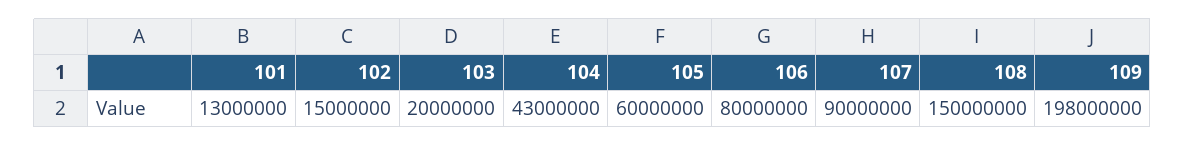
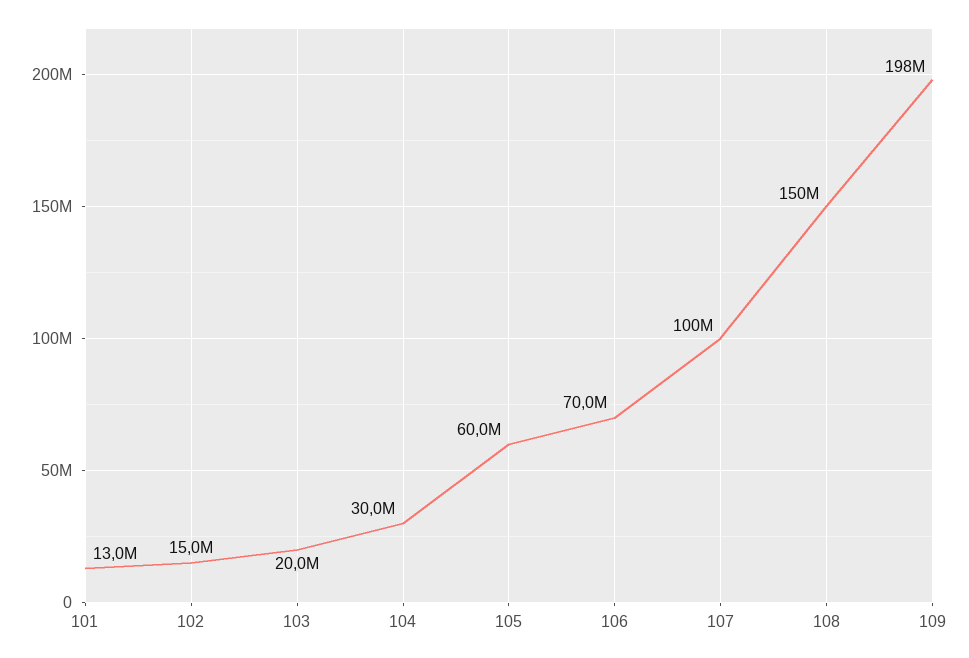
104: 43000000 -> 30000000
106: 80000000 -> 70000000
107: 90000000 -> 100000000

